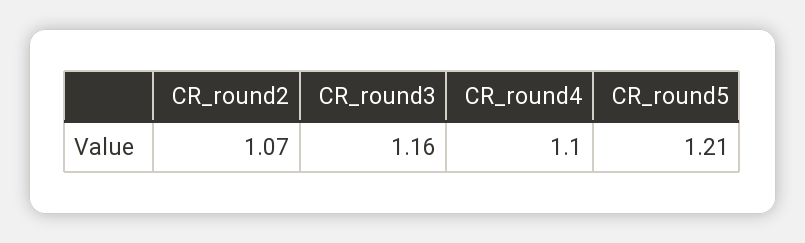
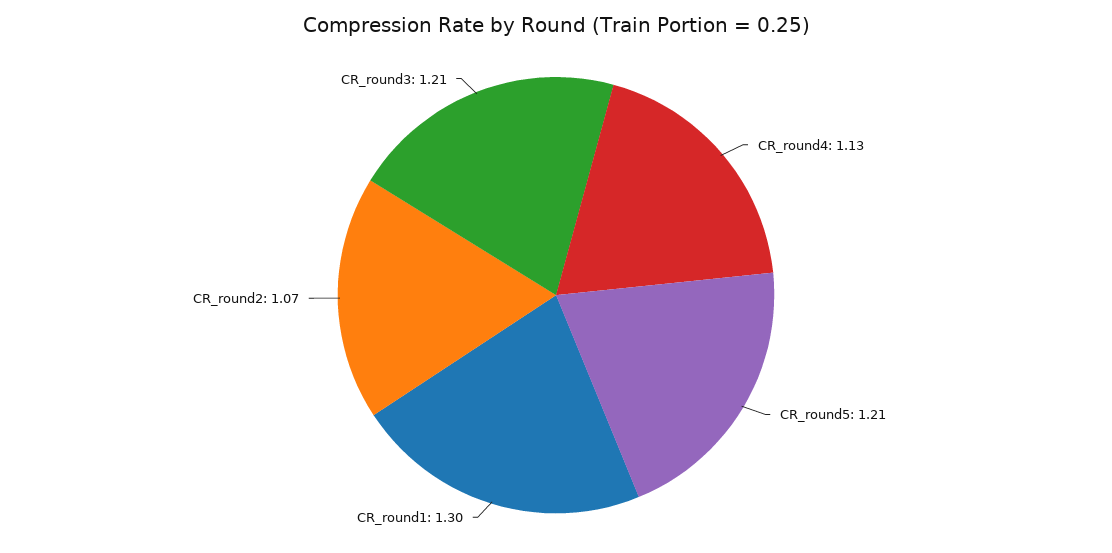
CR_round3: 1.16 -> 1.21
CR_round4: 1.1 -> 1.13
CR_round1: none -> 1.3

